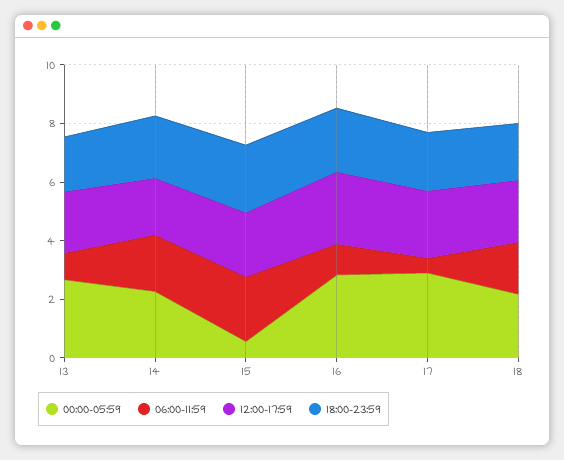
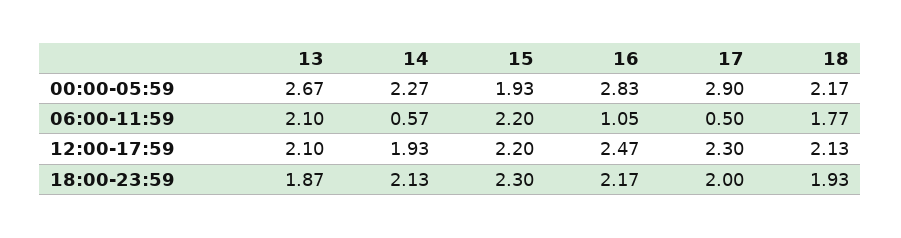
06:00-11:59, 13: 1 -> 2.1
06:00-11:59, 14: 2 -> 0.57
00:00-05:59, 15: 0.5 -> 1.93

